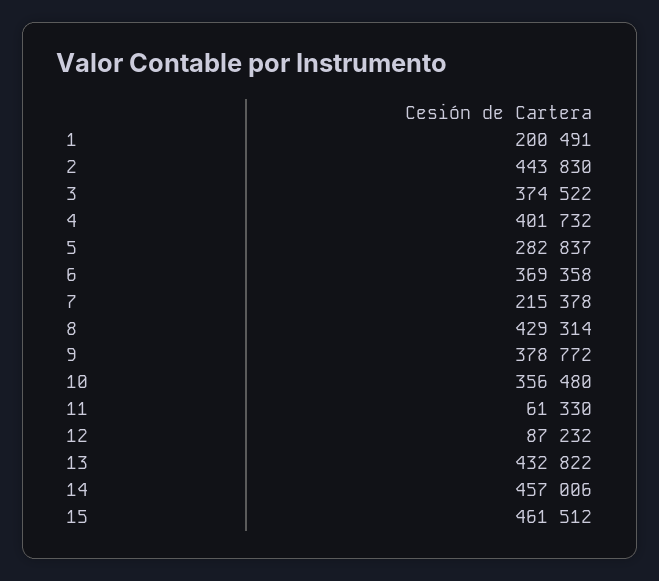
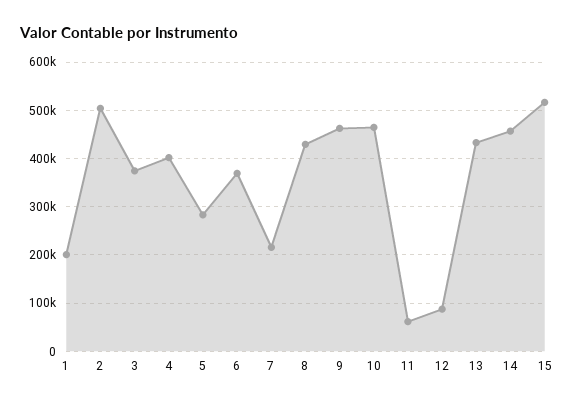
2: 443830 -> 500000
9: 378772 -> 460000
10: 356480 -> 460000
15: 461512 -> 520000

